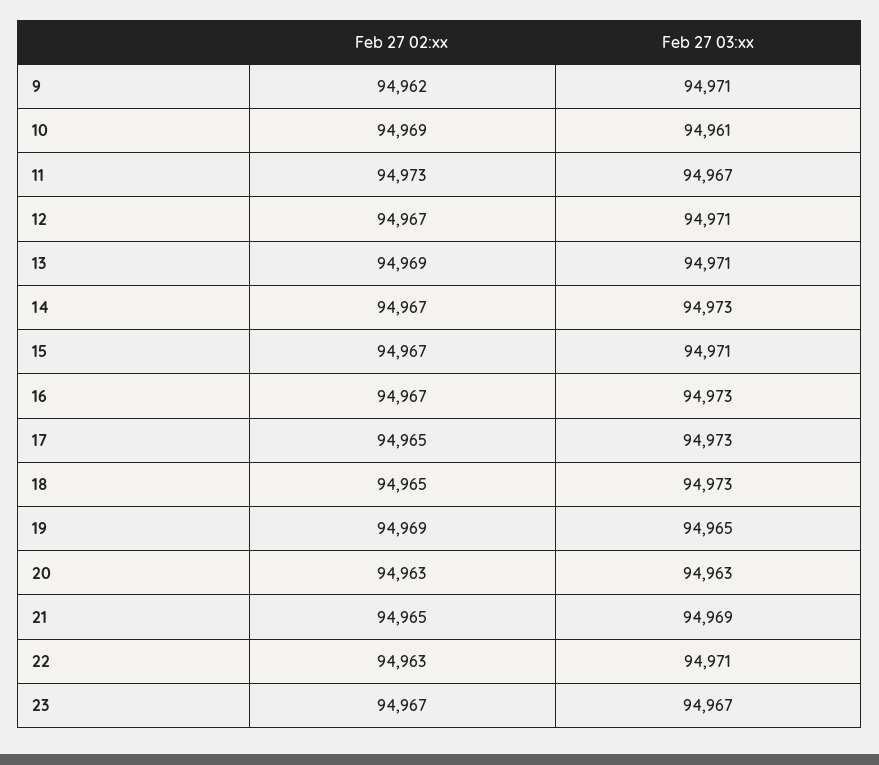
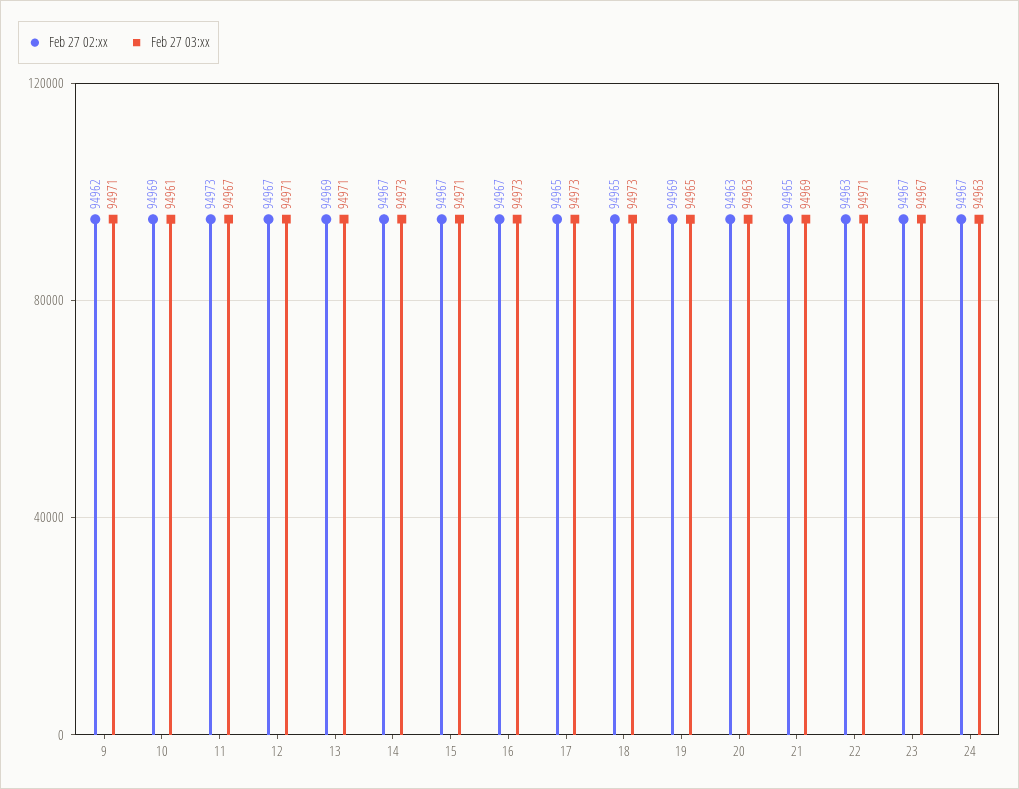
Feb 27 02:xx, 24: none -> 94967
Feb 27 03:xx, 24: none -> 94963

